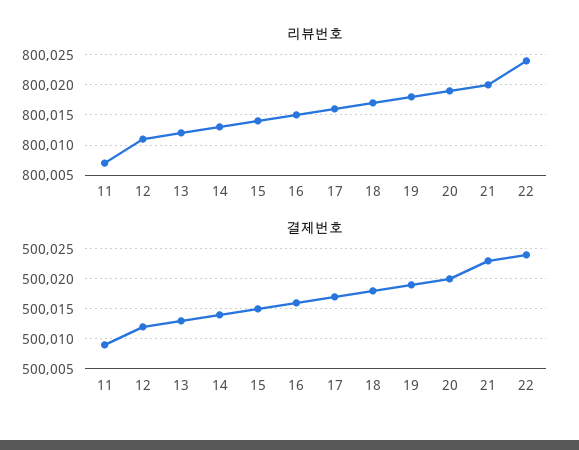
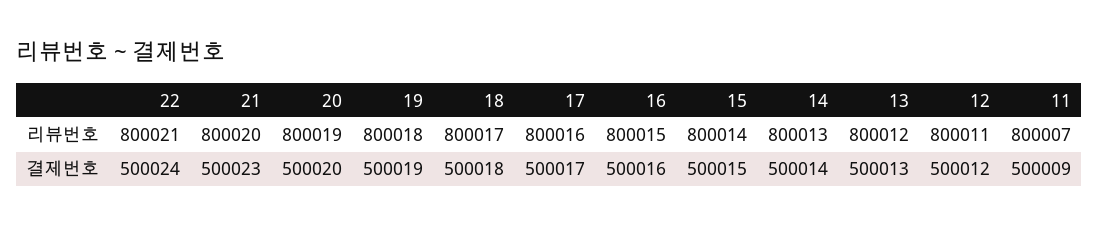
리뷰번호, 22: 800024 -> 800021

